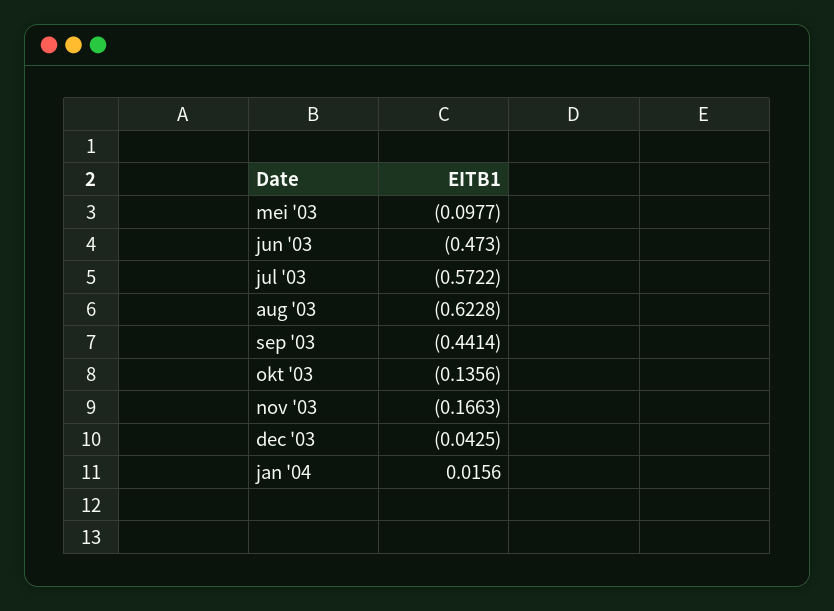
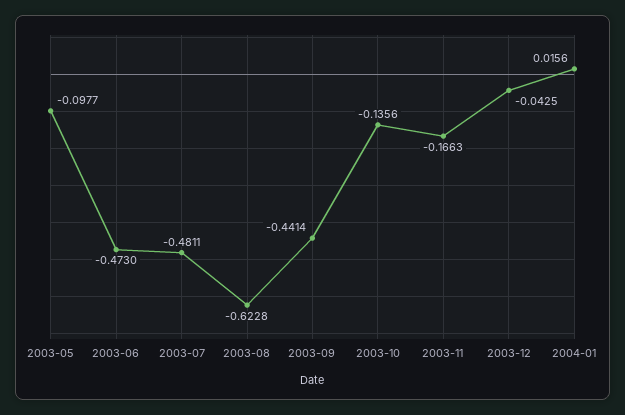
jul '03: -0.5722 -> -0.4811

